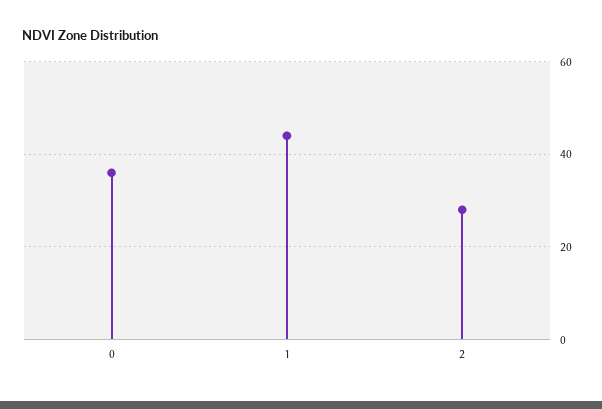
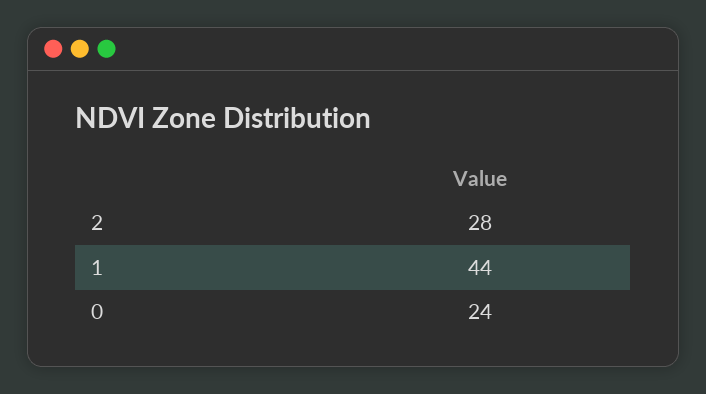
0: 35 -> 24

